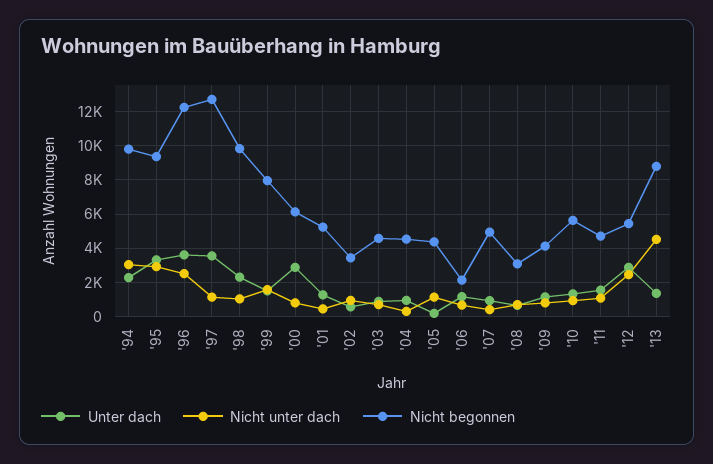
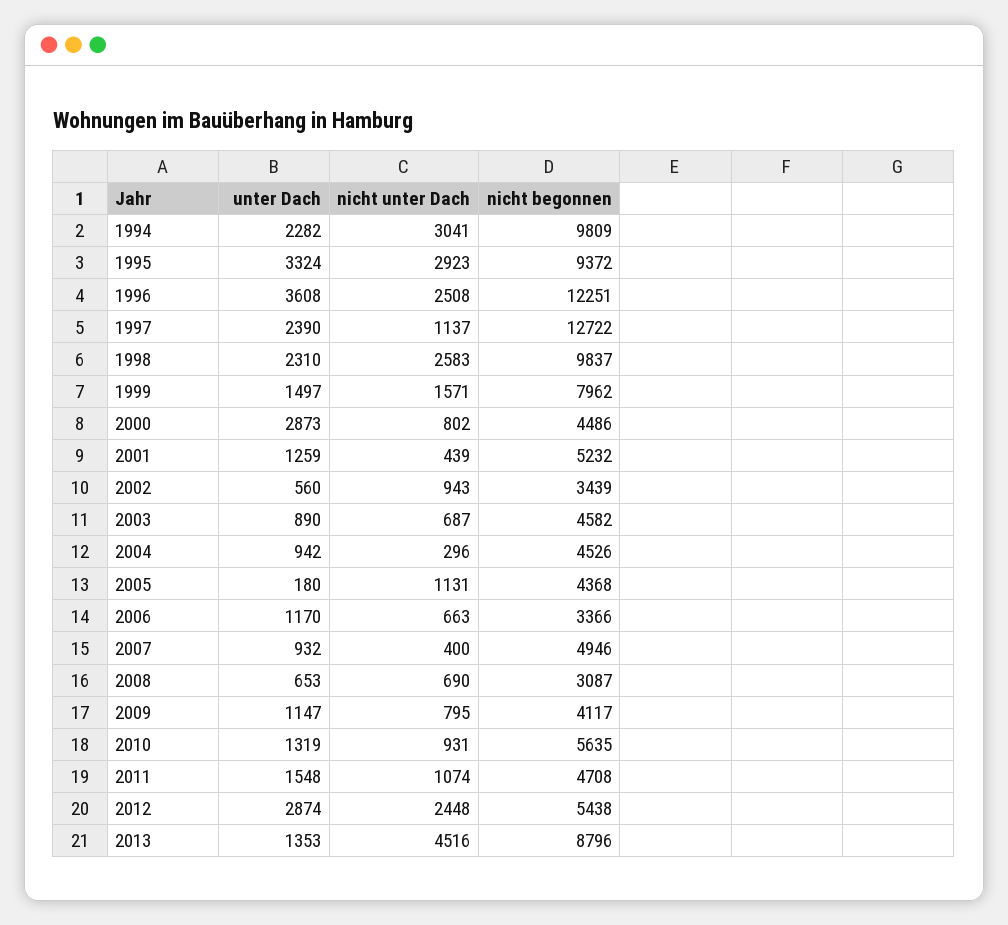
Unter dach, '97: 3500 -> 2390
Nicht unter dach, '98: 1000 -> 2583
Nicht begonnen, '00: 6000 -> 4486
Nicht begonnen, '06: 2000 -> 3366

